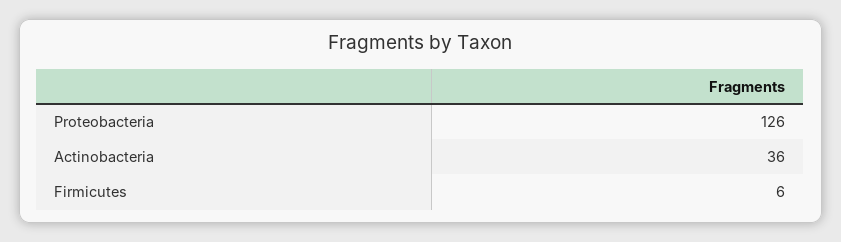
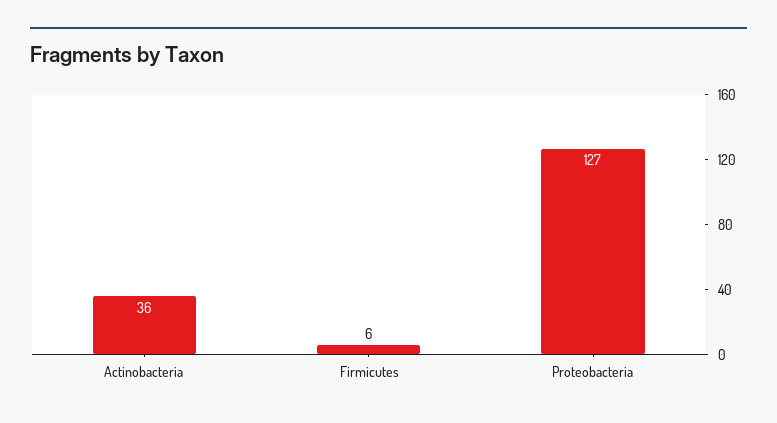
Proteobacteria: 126 -> 127

